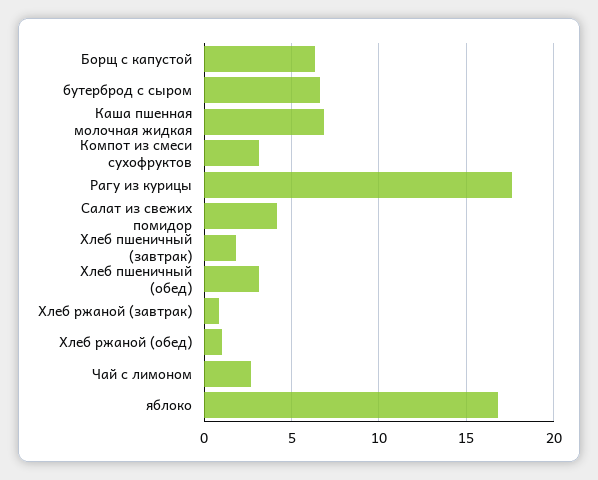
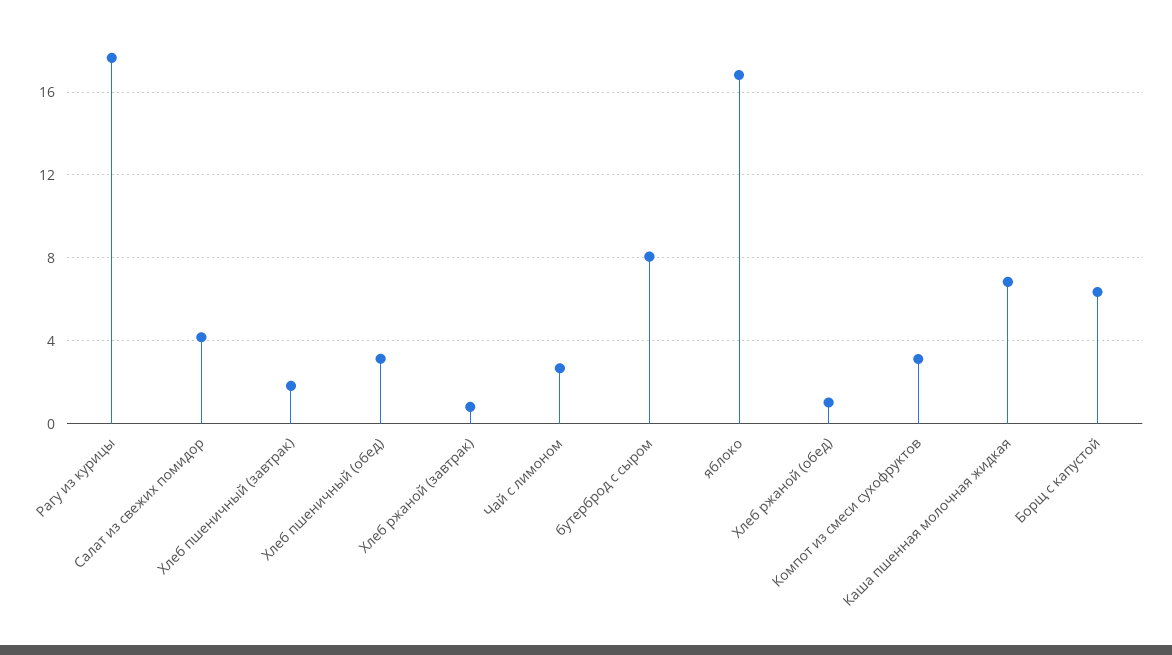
бутерброд с сыром: 6.5 -> 8

